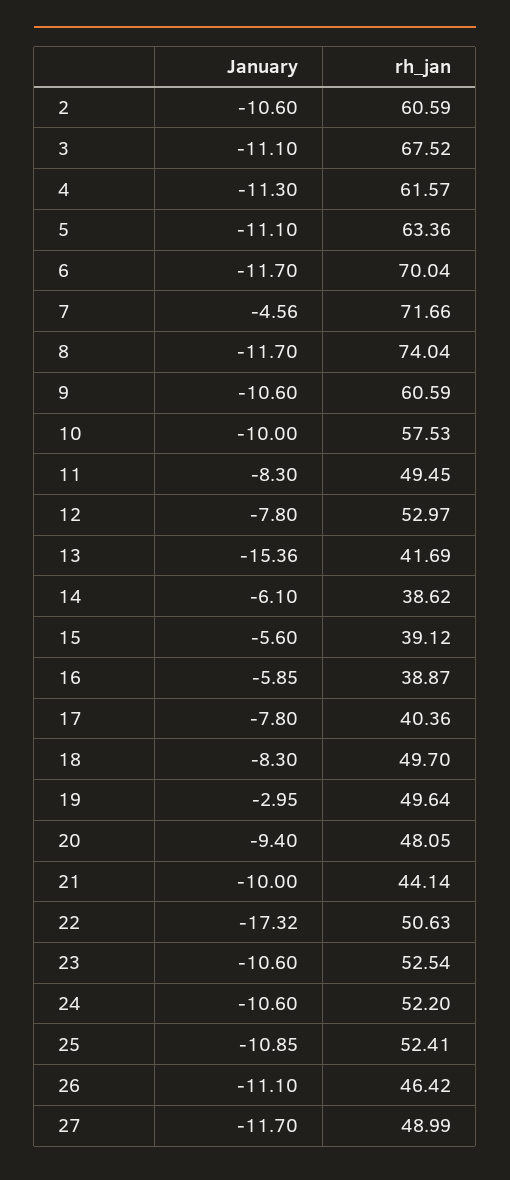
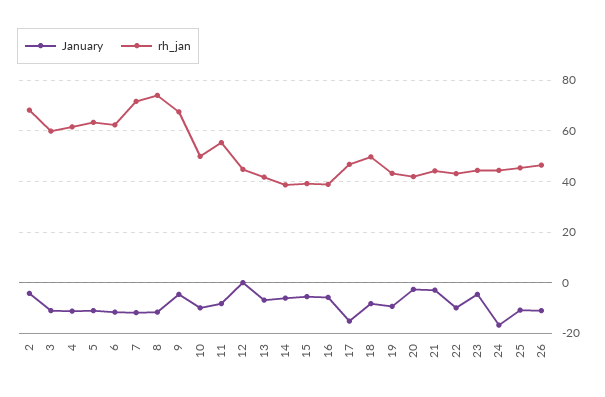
January, 2: -10.6 -> -5
rh_jan, 2: 60.59 -> 67.5
rh_jan, 3: 67.52 -> 60
rh_jan, 6: 70.04 -> 62.5
January, 7: -4.56 -> -12.5
January, 9: -10.6 -> -5
rh_jan, 9: 60.59 -> 67.5
rh_jan, 10: 57.53 -> 50
rh_jan, 11: 49.45 -> 55
January, 12: -7.8 -> 0
rh_jan, 12: 52.97 -> 45
January, 13: -15.36 -> -7.5
January, 17: -7.8 -> -15
rh_jan, 17: 40.36 -> 47.5
January, 19: -2.95 -> -10
rh_jan, 19: 49.64 -> 42.5
January, 20: -9.4 -> -2.5
rh_jan, 20: 48.05 -> 42.5
January, 21: -10 -> -2.5
January, 22: -17.32 -> -10
rh_jan, 22: 50.63 -> 42.5
January, 23: -10.6 -> -5
rh_jan, 23: 52.54 -> 45
January, 24: -10.6 -> -17.5
rh_jan, 24: 52.2 -> 45
rh_jan, 25: 52.41 -> 45
January, 27: -11.7 -> none
rh_jan, 27: 48.99 -> none

